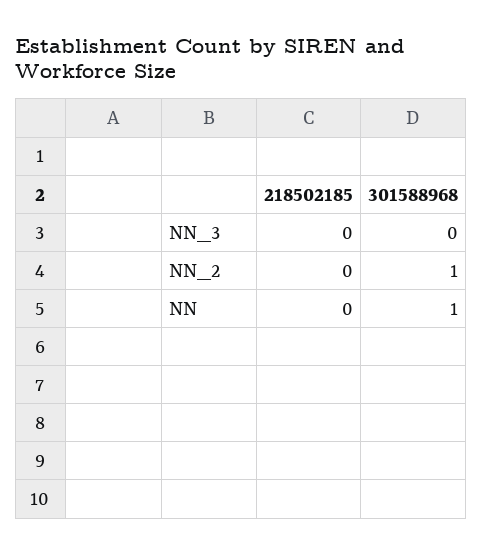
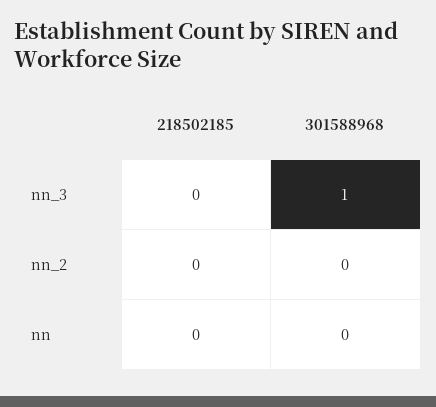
301588968, NN_3: 0 -> 1
301588968, NN_2: 1 -> 0
301588968, NN: 1 -> 0

